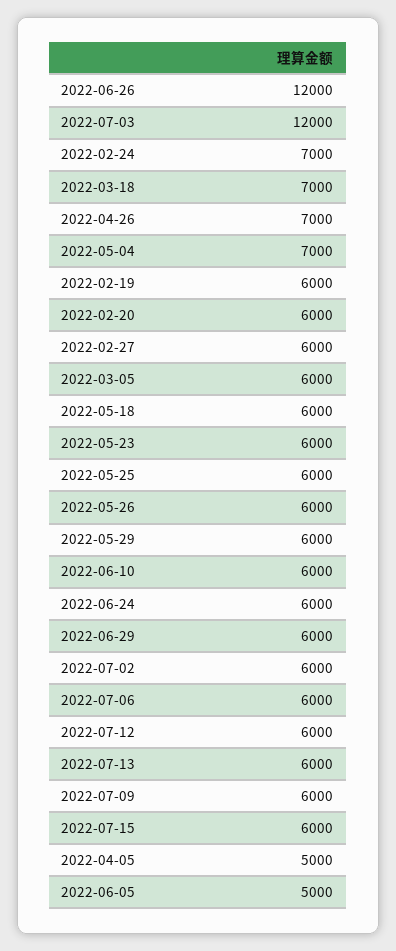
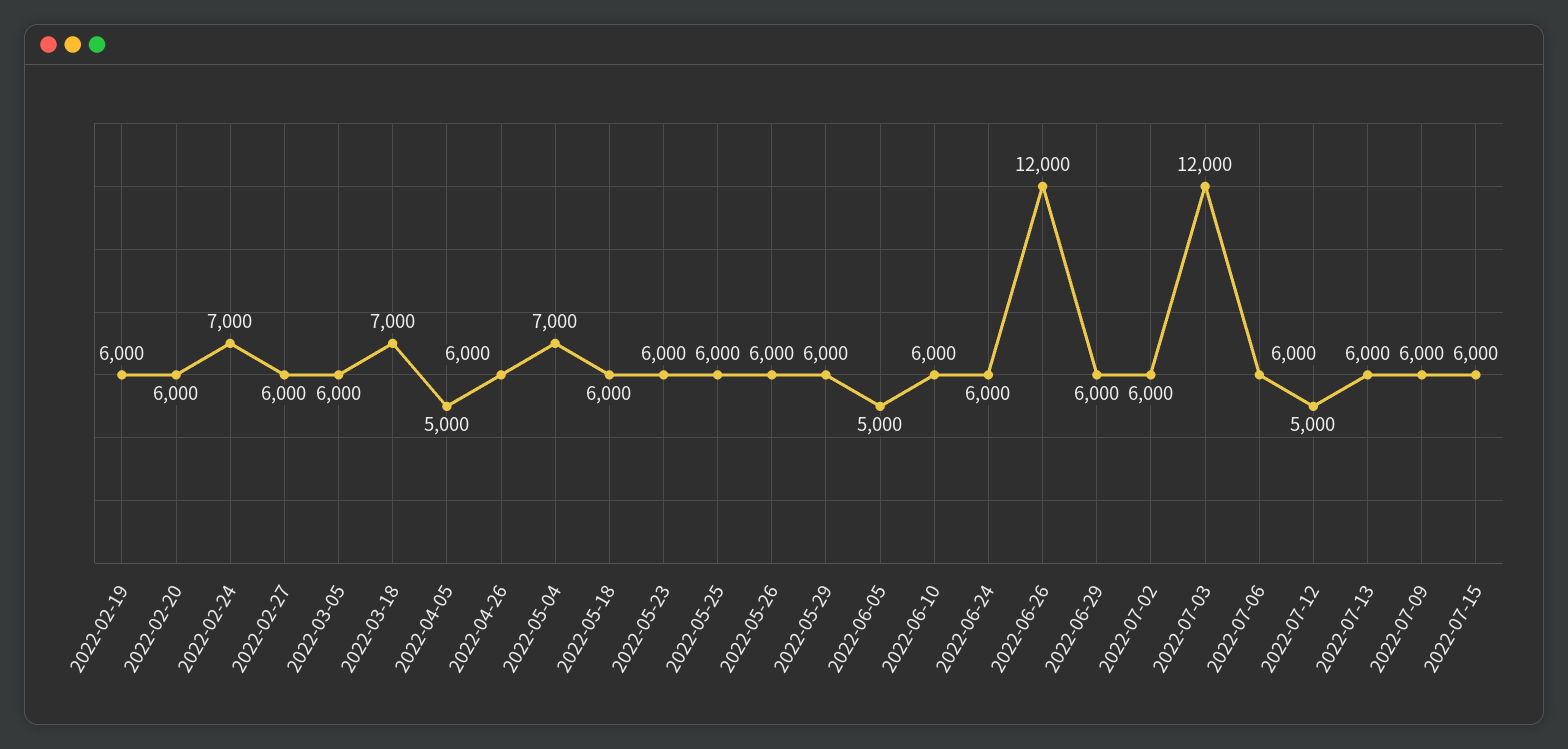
2022-04-26: 7000 -> 6000
2022-07-12: 6000 -> 5000

